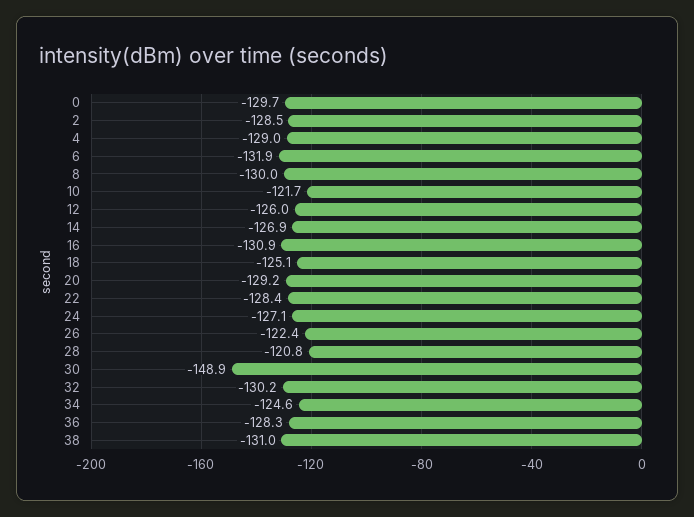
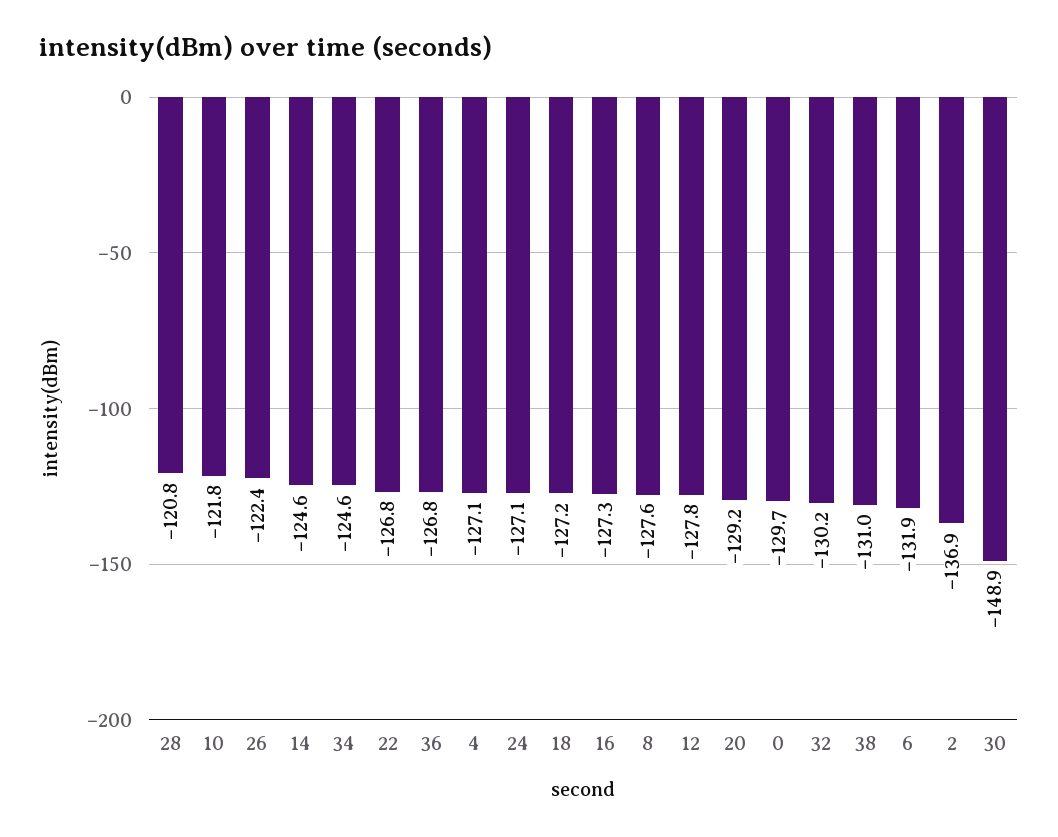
2: -128.5 -> -136.9
4: -129 -> -127.1
8: -130 -> -127.6
10: -121.7 -> -121.8
12: -126 -> -127.8
14: -126.9 -> -124.6
16: -130.9 -> -127.3
18: -125.1 -> -127.2
22: -128.4 -> -126.8
36: -128.3 -> -126.8

